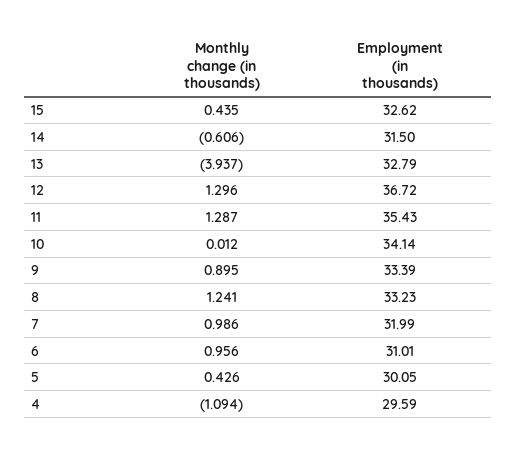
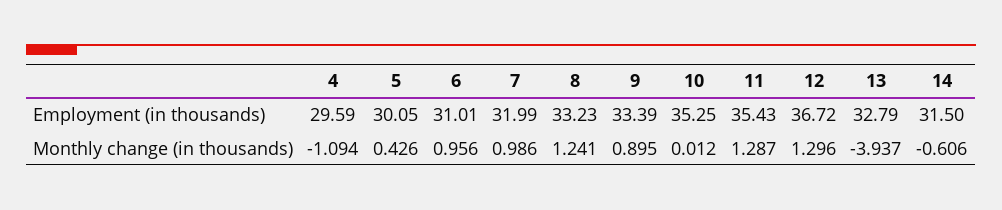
Monthly change (in thousands), 15: 0.435 -> none
Employment (in thousands), 15: 32.62 -> none
Employment (in thousands), 10: 34.14 -> 35.25

